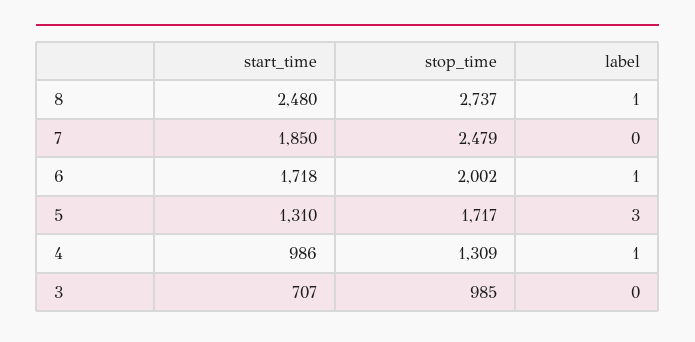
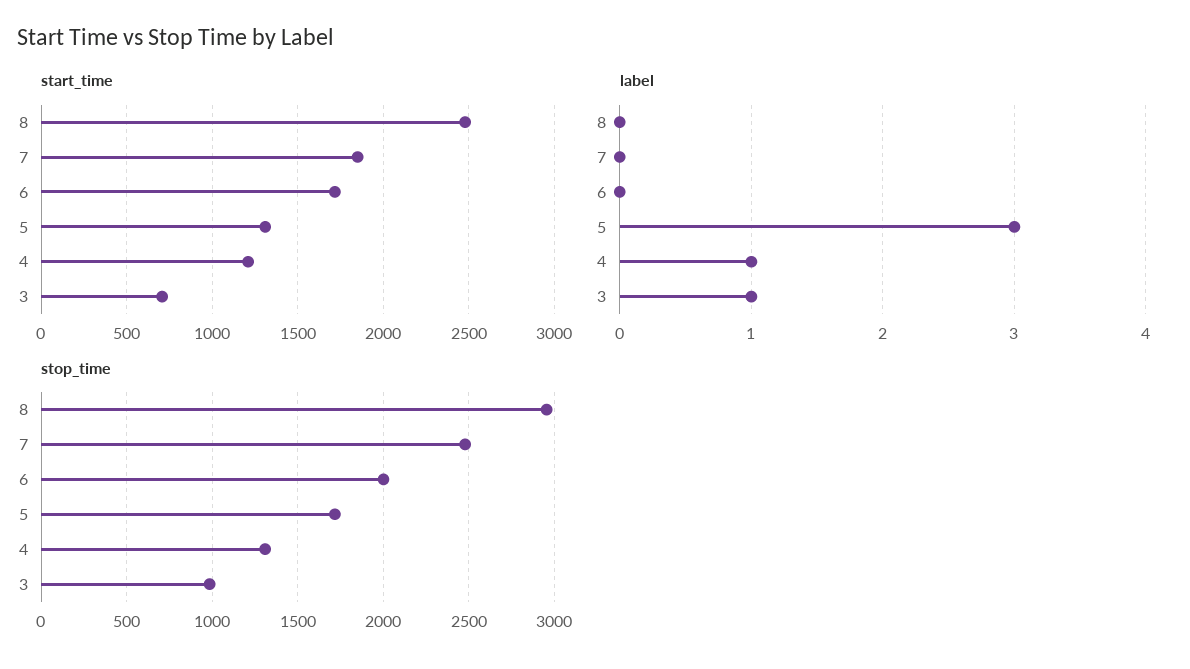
stop_time, 8: 2737 -> 2950
label, 8: 1 -> 0
label, 6: 1 -> 0
start_time, 4: 986 -> 1200
label, 3: 0 -> 1

